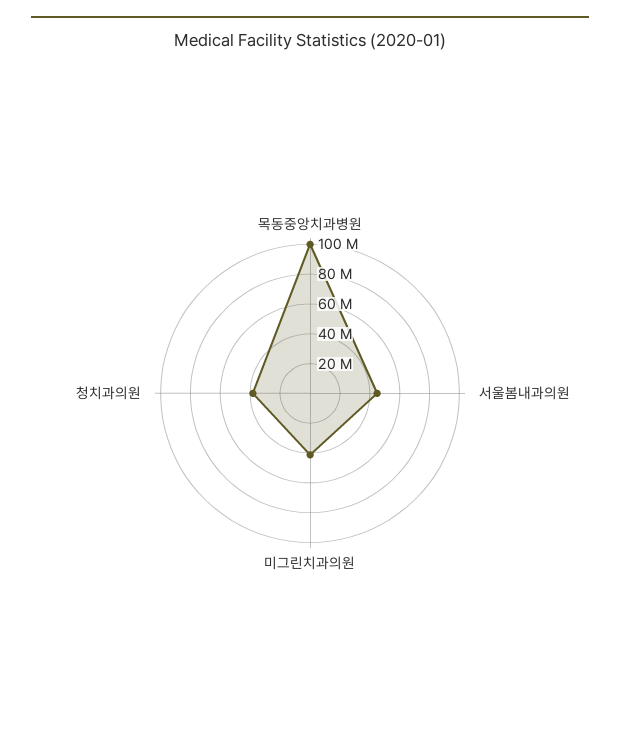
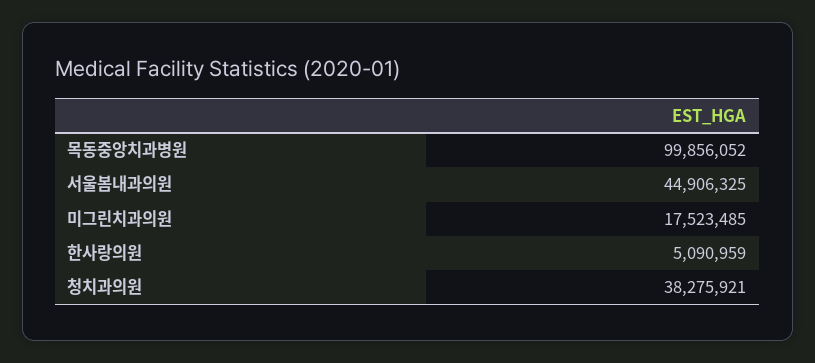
미그린치과의원: 40000000 -> 17523485
한사랑의원: none -> 5090959

